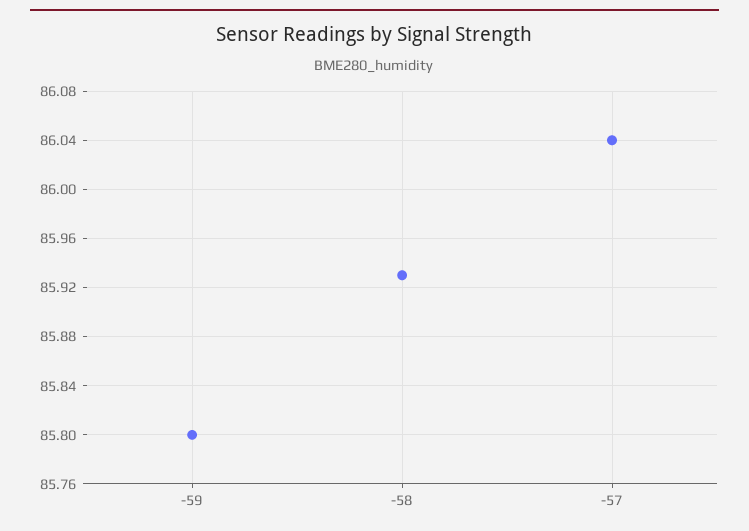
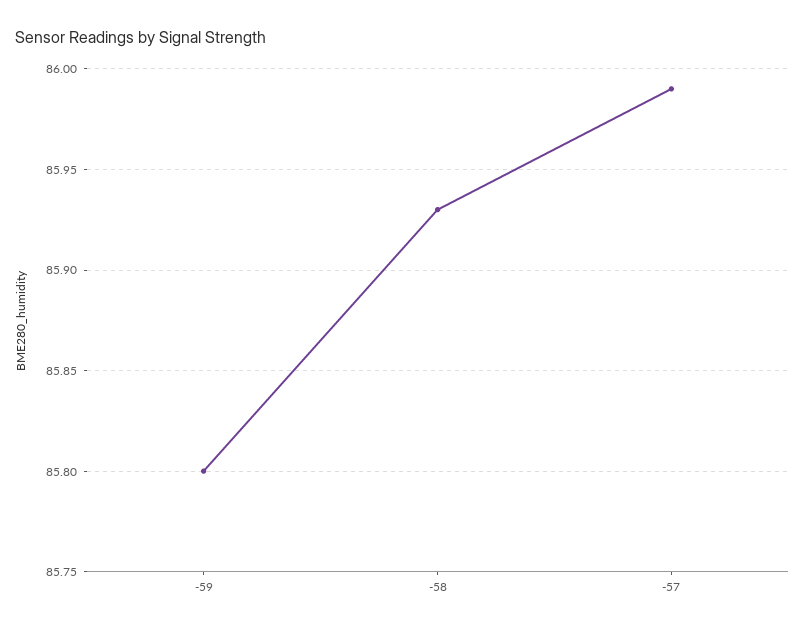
-57: 86.04 -> 85.99

